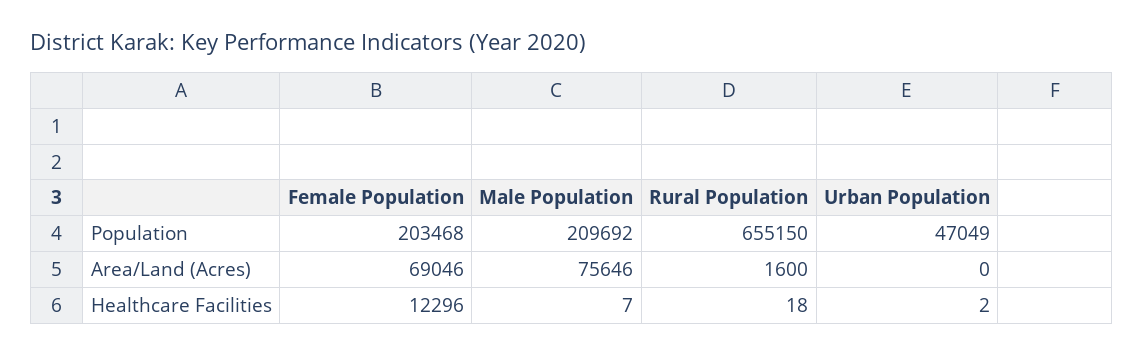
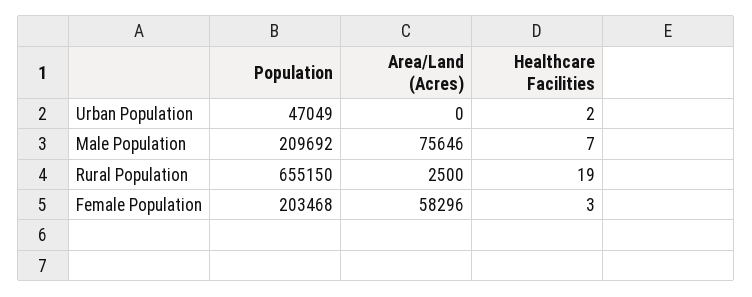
Female Population, Area/Land (Acres): 69046 -> 58296
Rural Population, Area/Land (Acres): 1600 -> 2500
Female Population, Healthcare Facilities: 12296 -> 3
Rural Population, Healthcare Facilities: 18 -> 19

